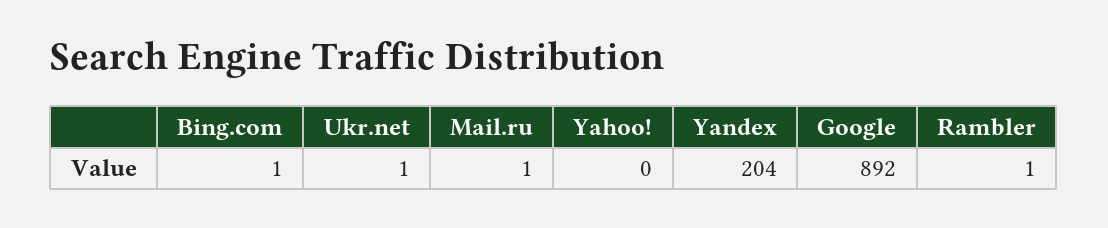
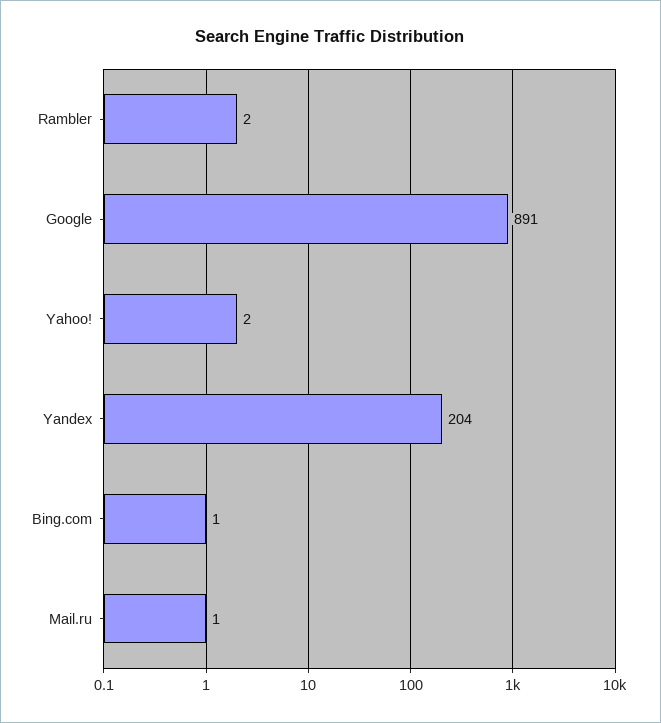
Ukr.net: 1 -> none
Yahoo!: 0 -> 2
Google: 892 -> 891
Rambler: 1 -> 2

